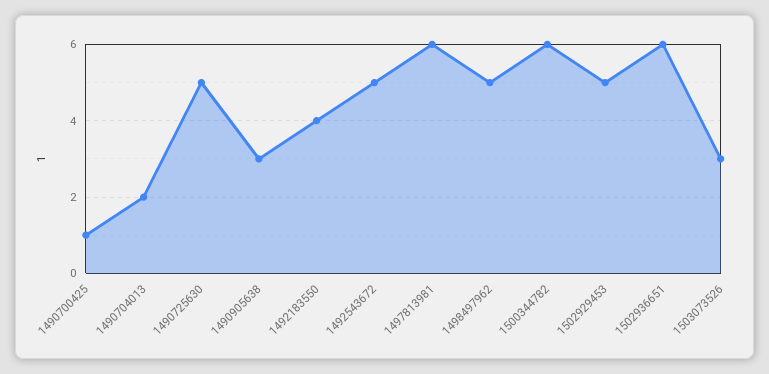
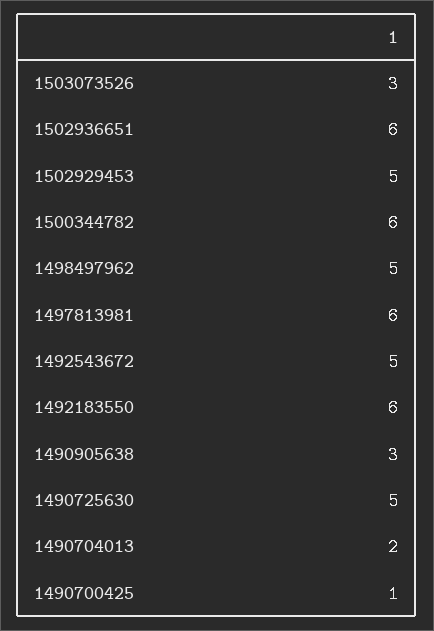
1492183550: 4 -> 6

